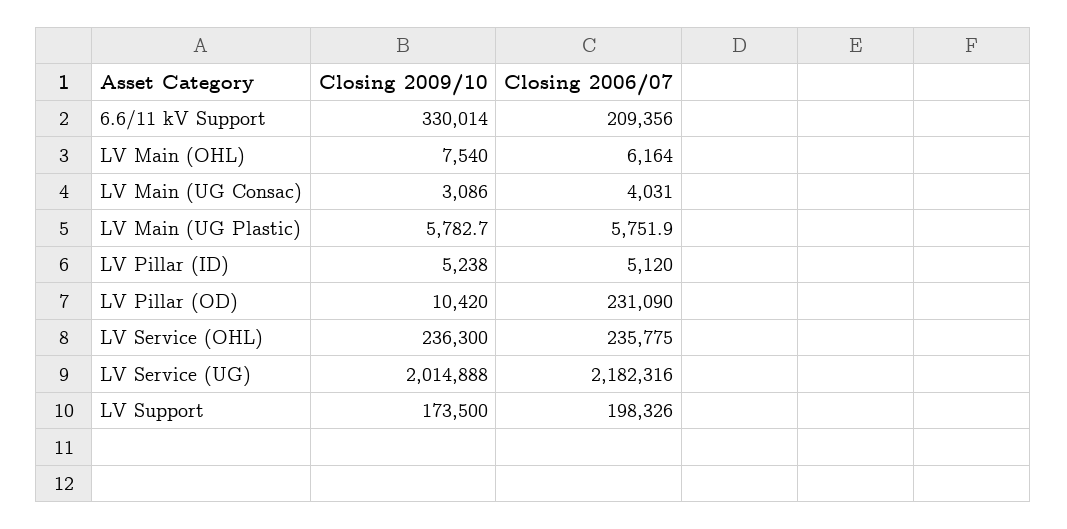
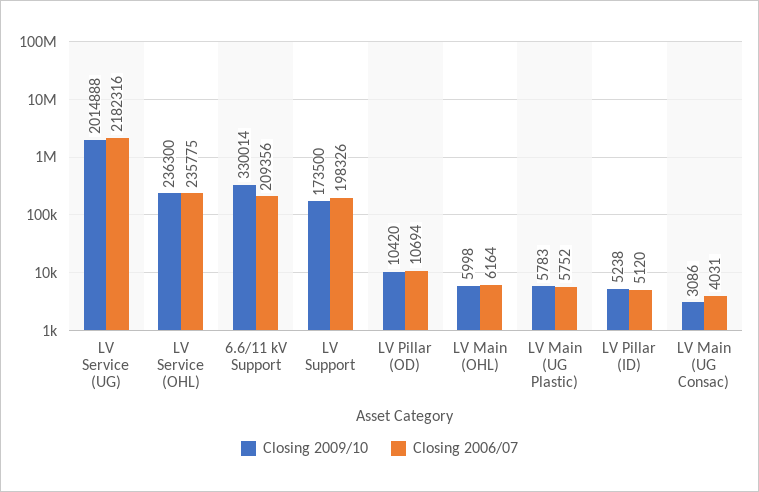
Closing 2009/10, LV Main (OHL): 7540 -> 5998
Closing 2006/07, LV Pillar (OD): 231090 -> 10694

